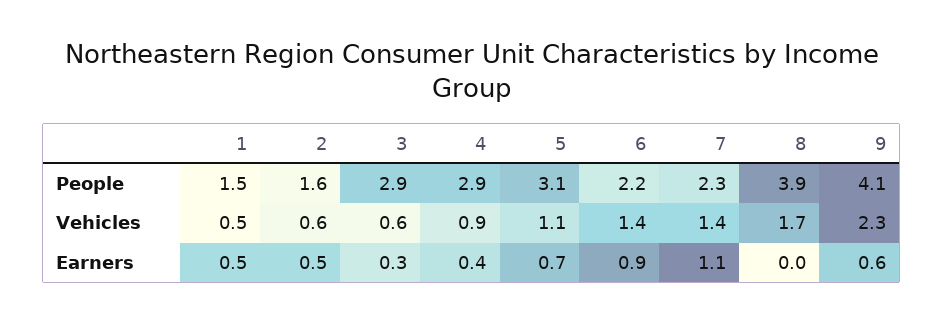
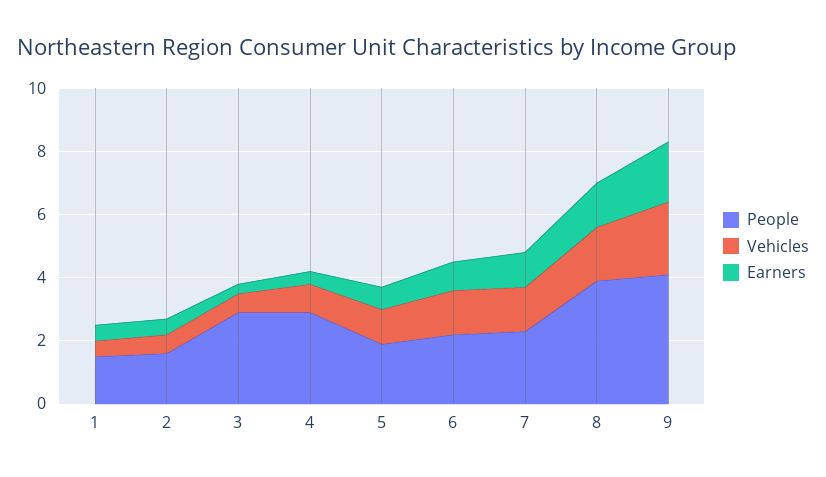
People, 5: 3.1 -> 2
Earners, 8: 0 -> 1.5
Earners, 9: 0.6 -> 2

